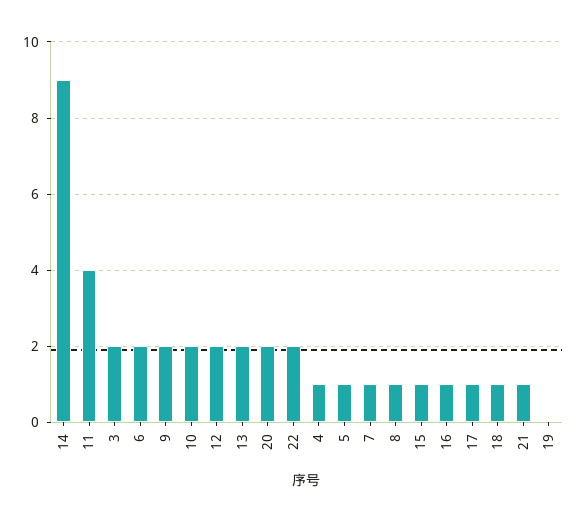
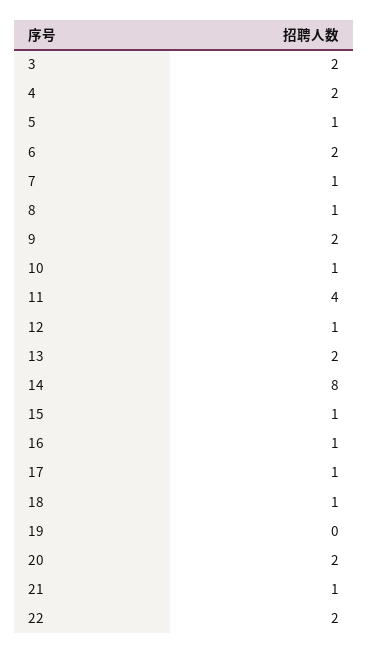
14: 9 -> 8
10: 2 -> 1
12: 2 -> 1
4: 1 -> 2

